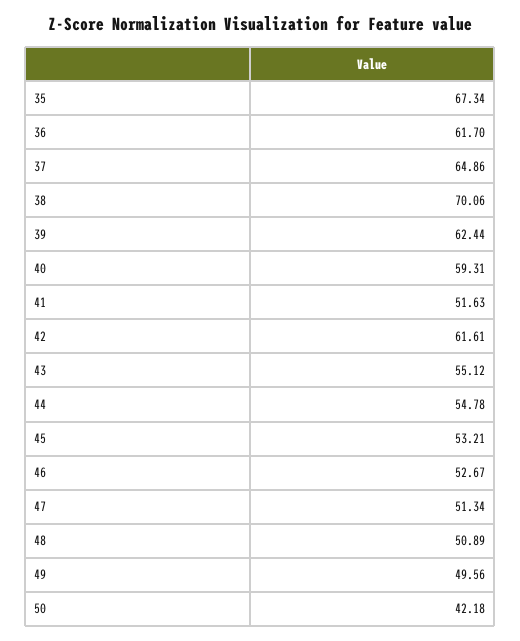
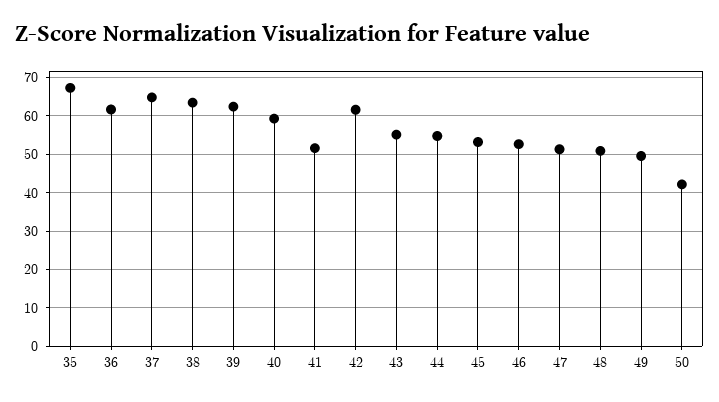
38: 70.06 -> 64

